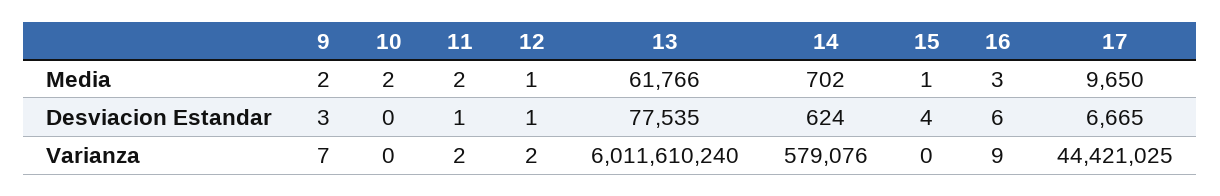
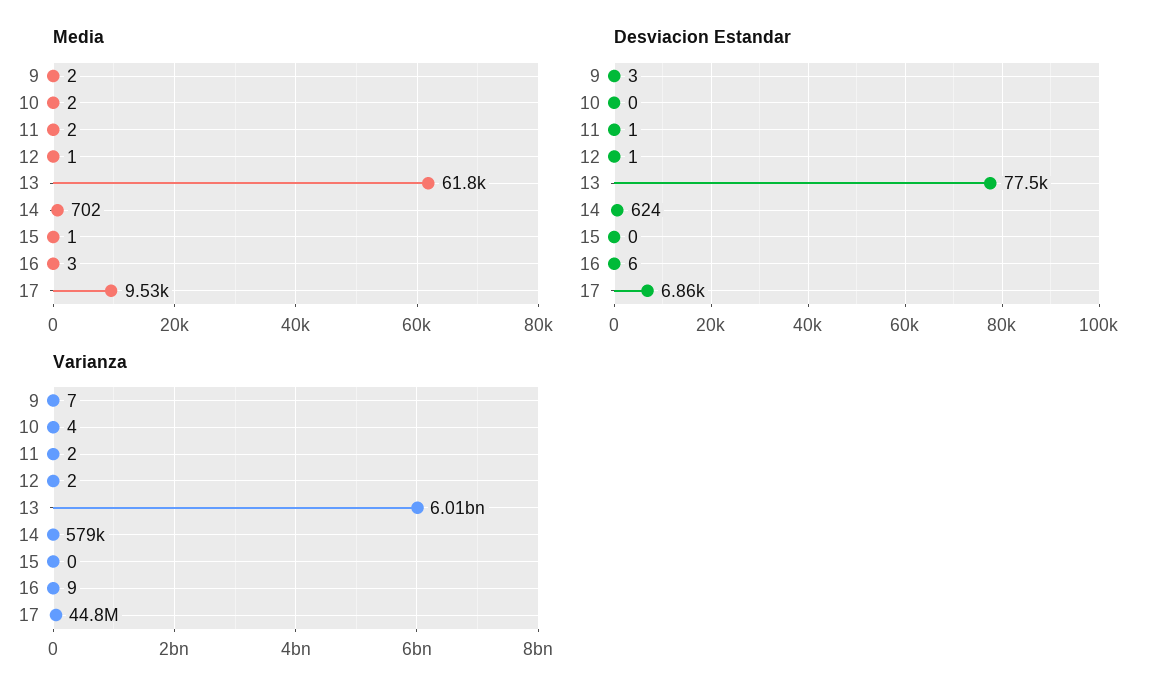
Media, 17: 9650 -> 9530
Desviacion Estandar, 15: 4 -> 0
Desviacion Estandar, 17: 6665 -> 6860
Varianza, 10: 0 -> 4
Varianza, 17: 44421025 -> 44800000

